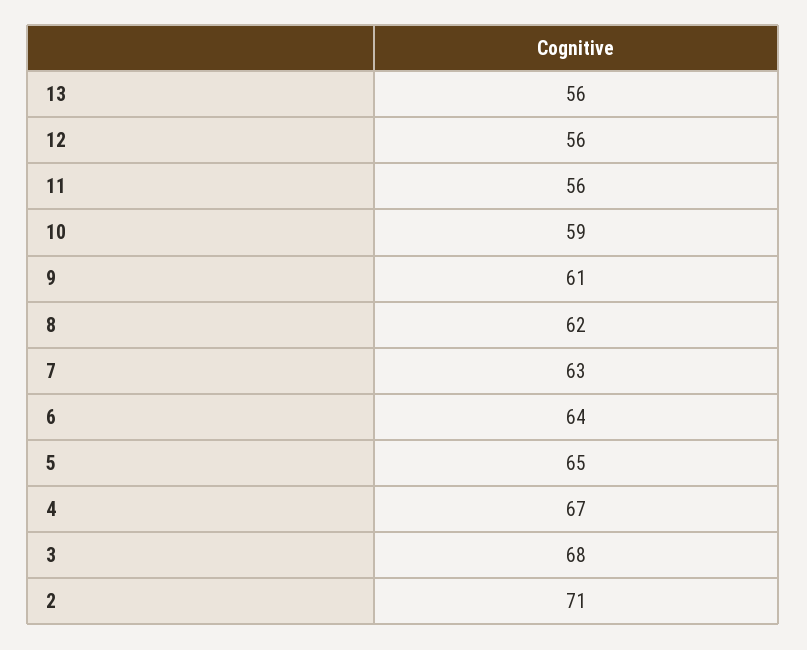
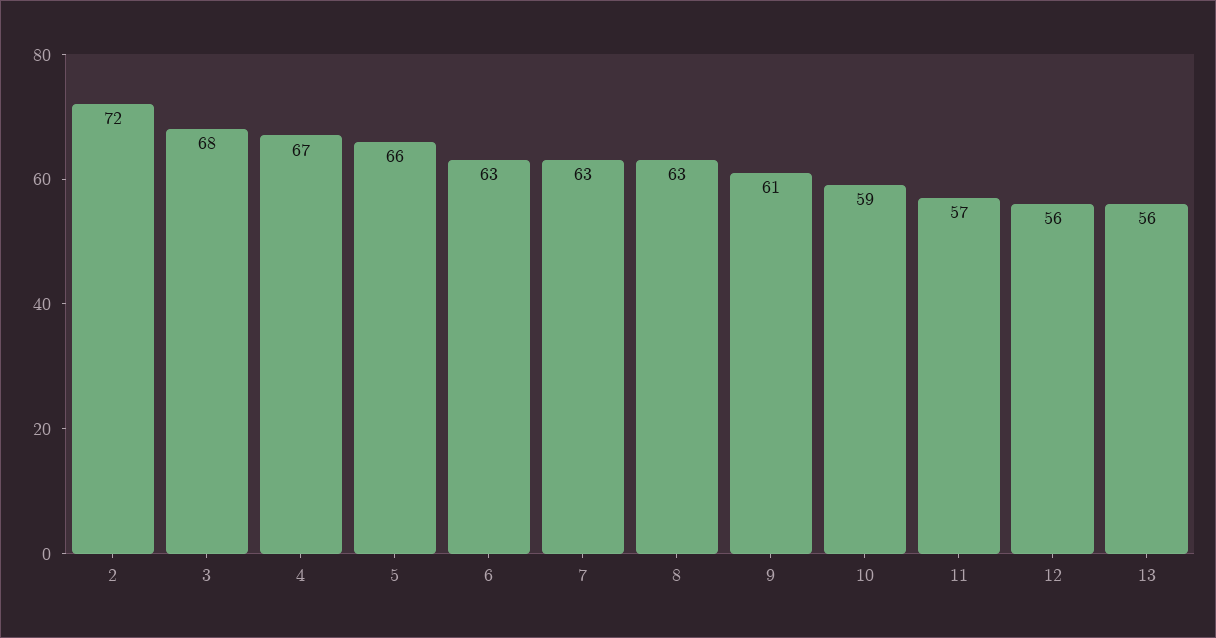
11: 56 -> 57
8: 62 -> 63
6: 64 -> 63
5: 65 -> 66
2: 71 -> 72

